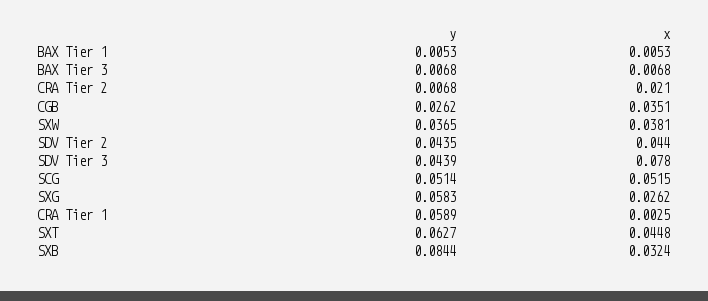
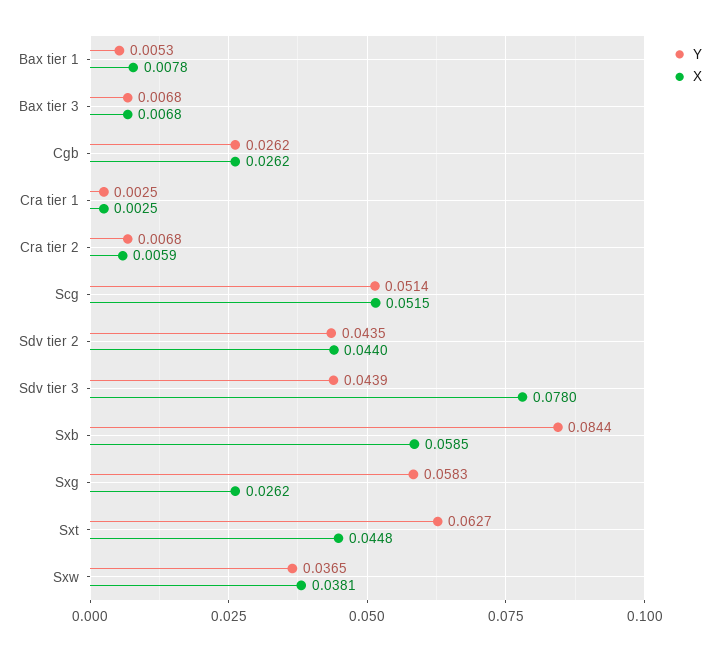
x, BAX Tier 1: 0.0053 -> 0.0078
x, CRA Tier 2: 0.021 -> 0.0059
x, CGB: 0.0351 -> 0.0262
y, CRA Tier 1: 0.0589 -> 0.0025
x, SXB: 0.0324 -> 0.0585

